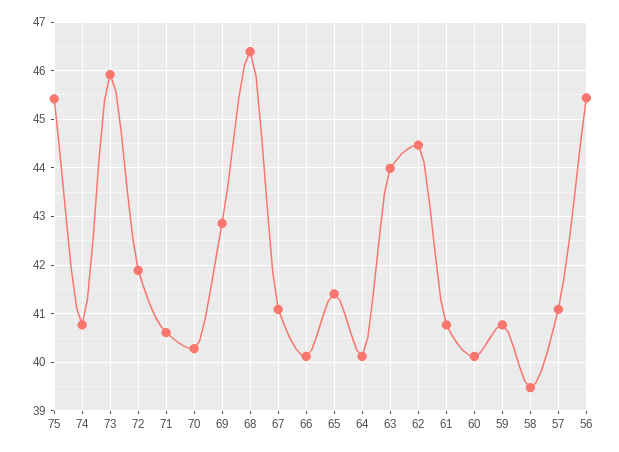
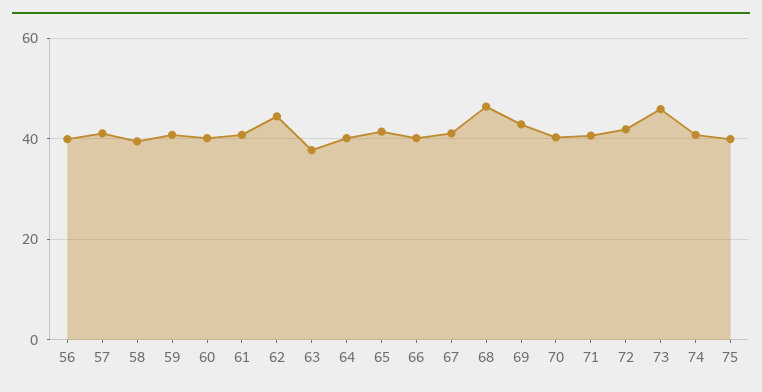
75: 45.4 -> 40
63: 44 -> 38
56: 45.4 -> 40

